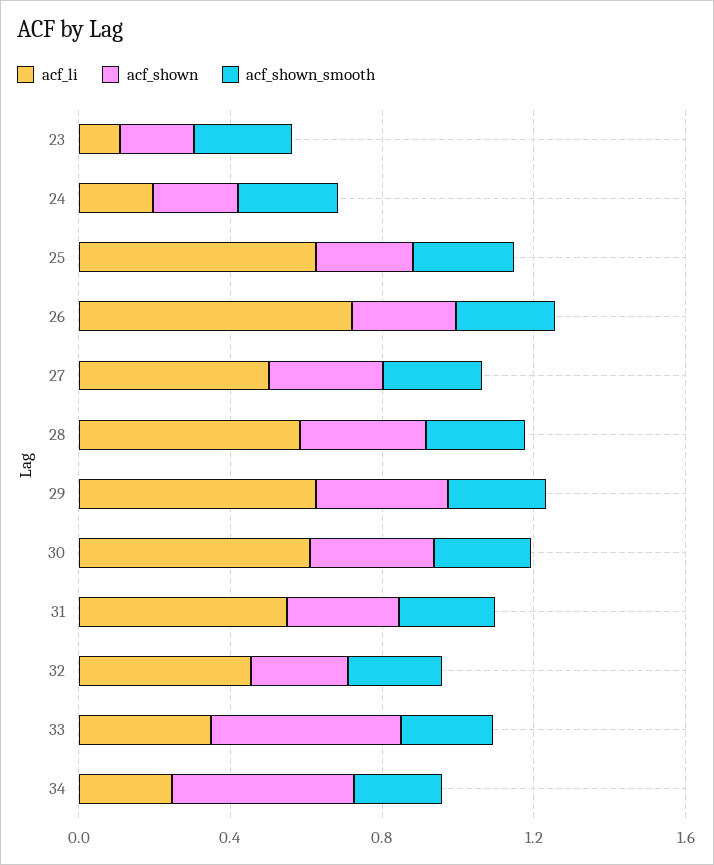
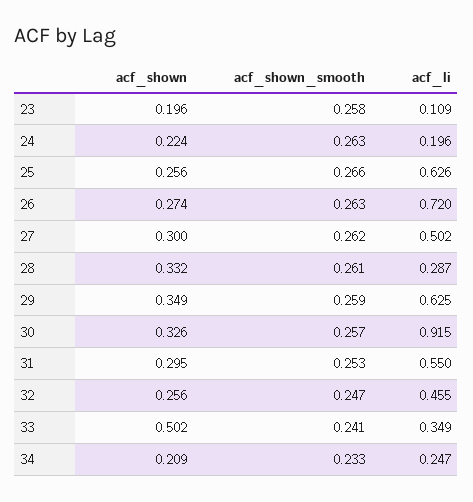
acf_li, 28: 0.6 -> 0.287
acf_li, 30: 0.6 -> 0.915
acf_shown, 34: 0.5 -> 0.209

